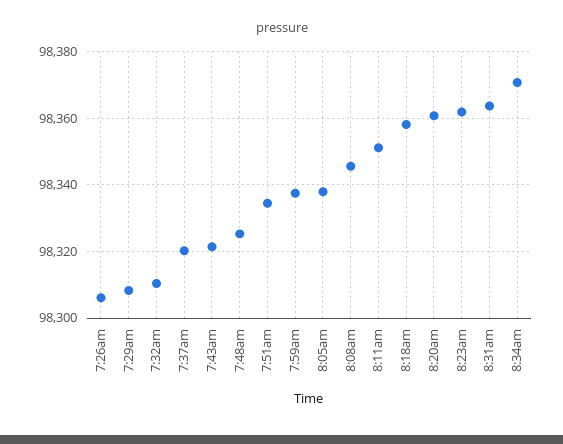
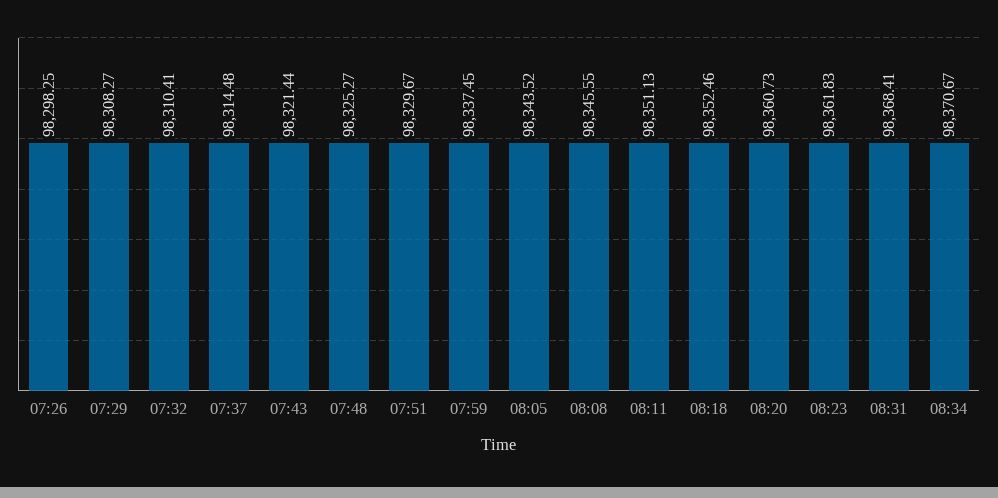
7:26am: 98306 -> 98298.25
7:37am: 98320 -> 98314.48
7:51am: 98334 -> 98329.67
8:05am: 98338 -> 98343.52
8:18am: 98358 -> 98352.46
8:31am: 98364 -> 98368.41

